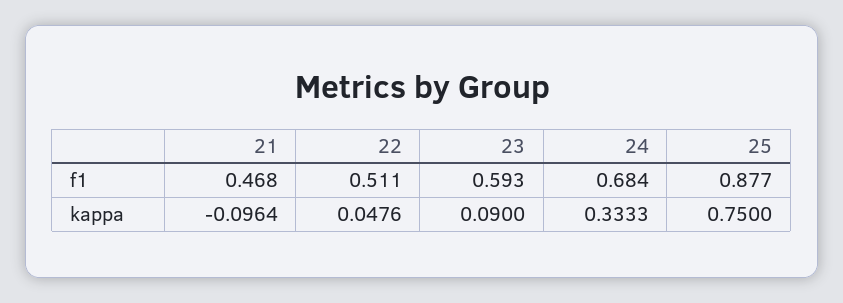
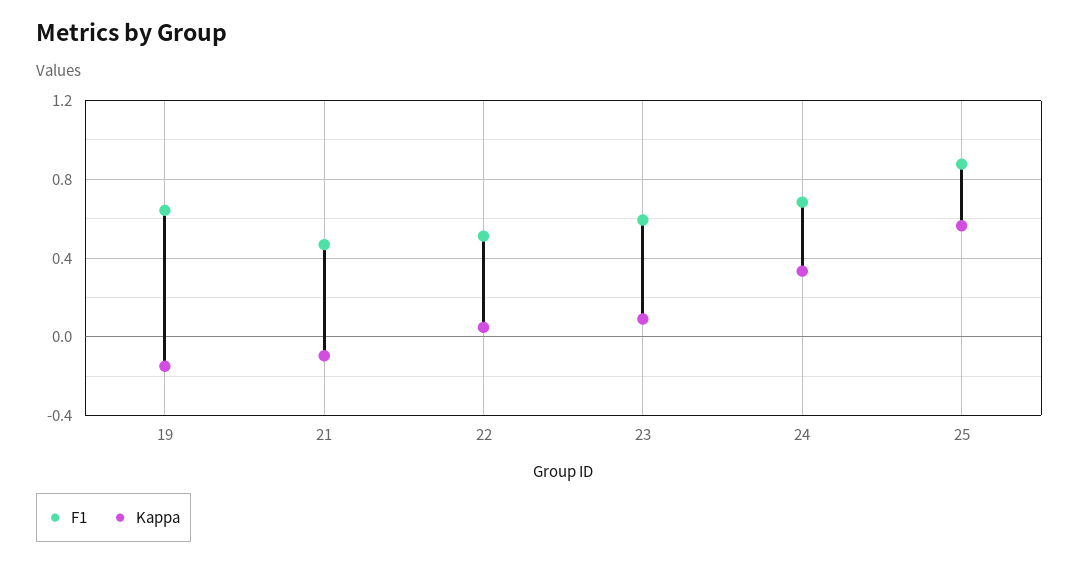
kappa, 25: 0.75 -> 0.55
f1, 19: none -> 0.65
kappa, 19: none -> -0.15

